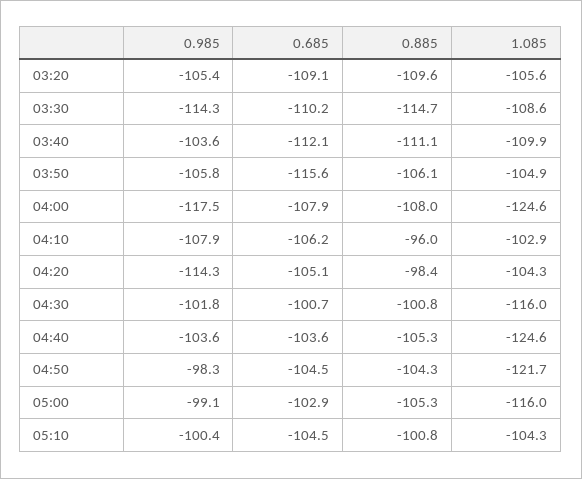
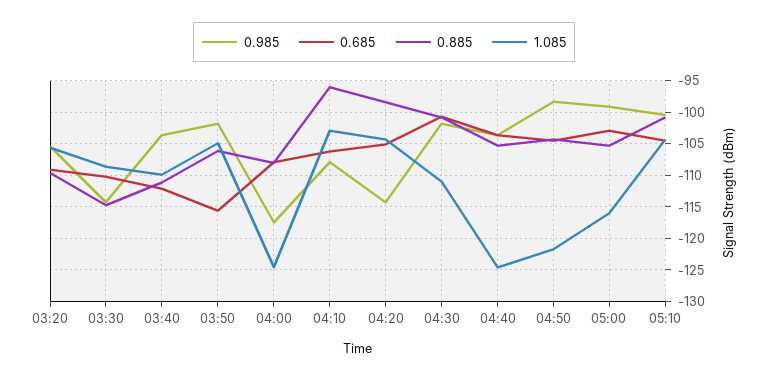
0.985, 03:50: -105.8 -> -102
1.085, 04:30: -116 -> -111

